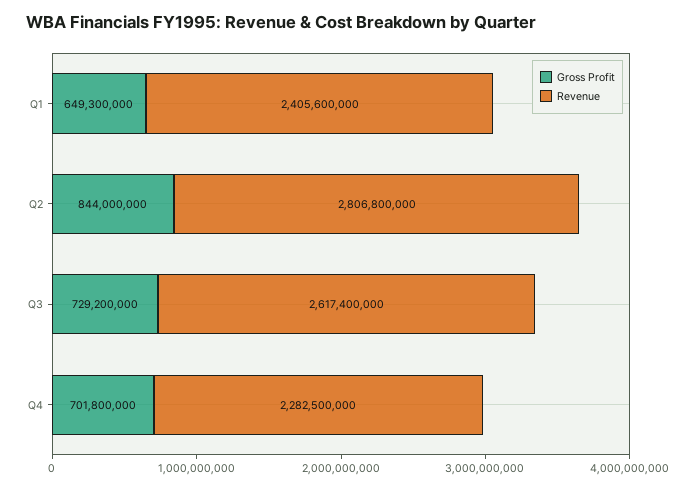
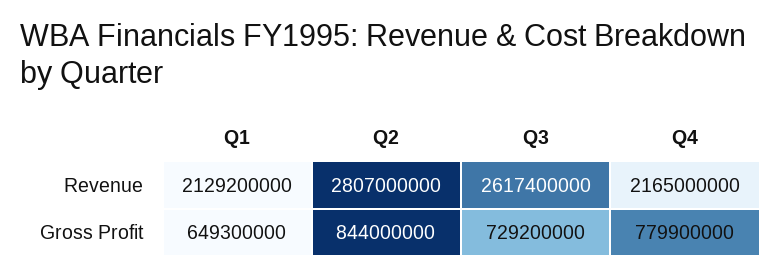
Revenue, Q1: 2405600000 -> 2129200000
Revenue, Q2: 2806800000 -> 2807000000
Gross Profit, Q4: 701800000 -> 779900000
Revenue, Q4: 2282500000 -> 2165000000

